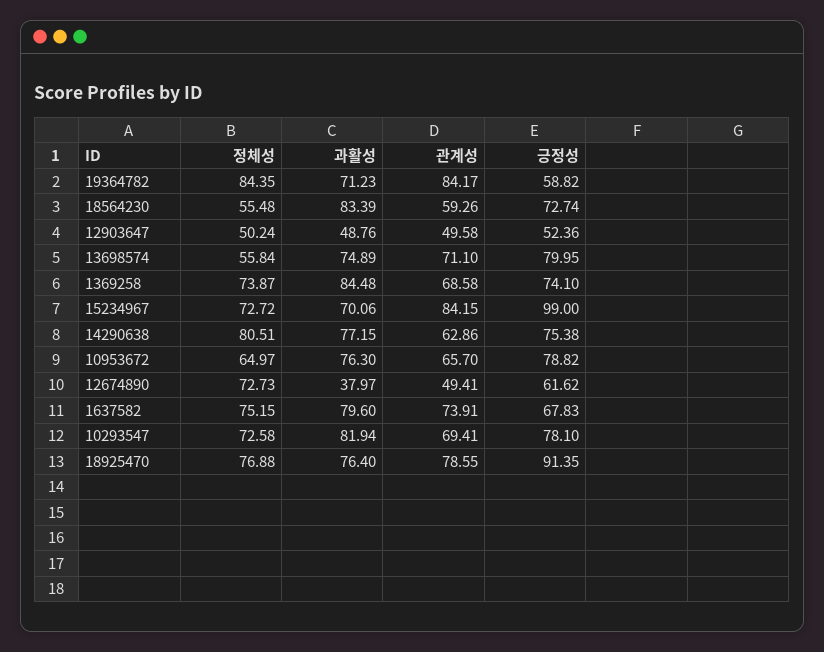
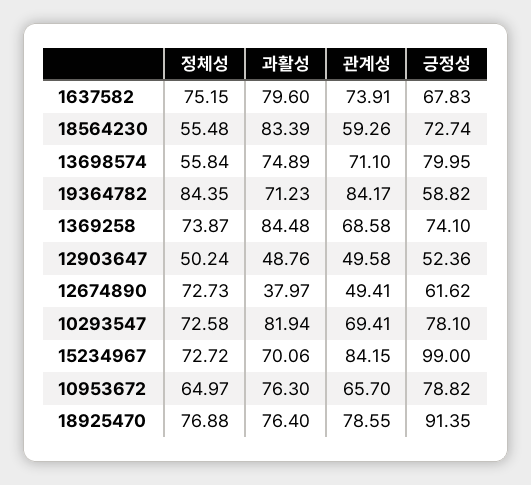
정체성, 14290638: 80.51 -> none
과활성, 14290638: 77.15 -> none
관계성, 14290638: 62.86 -> none
긍정성, 14290638: 75.38 -> none

